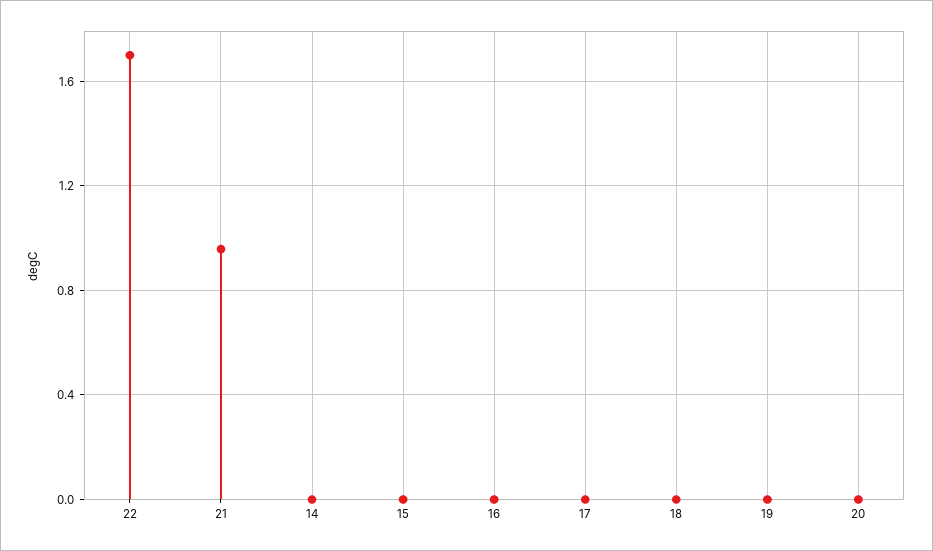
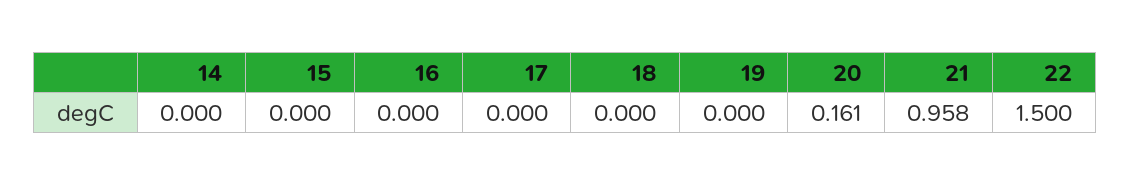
22: 1.7 -> 1.5
20: 0 -> 0.161

